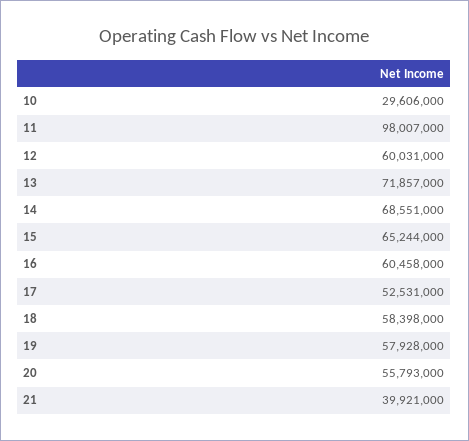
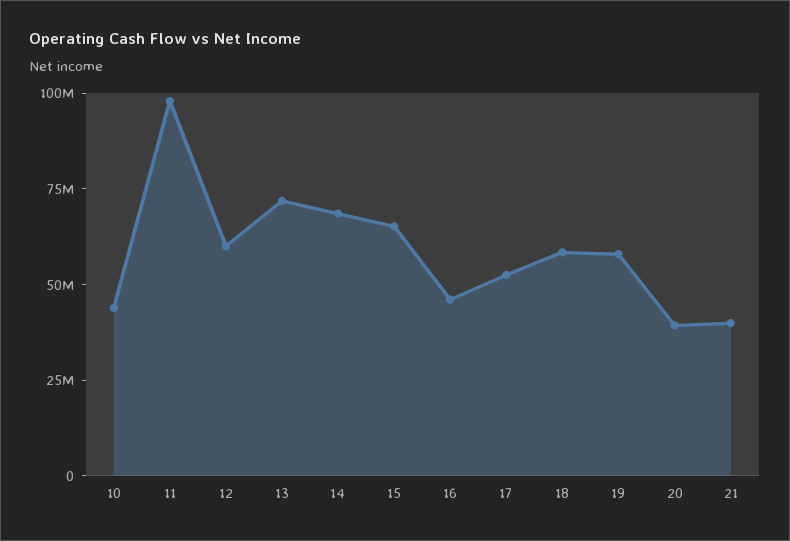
10: 29606000 -> 45000000
16: 60458000 -> 45000000
20: 55793000 -> 40000000

